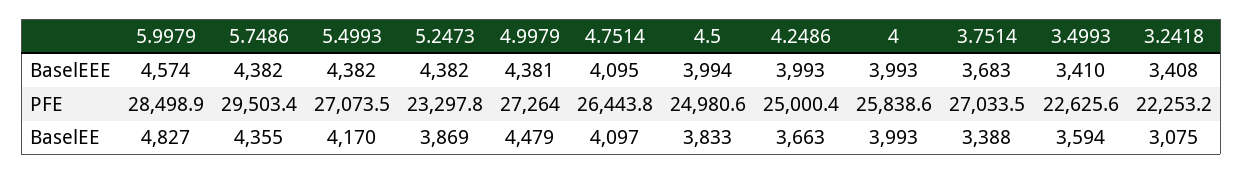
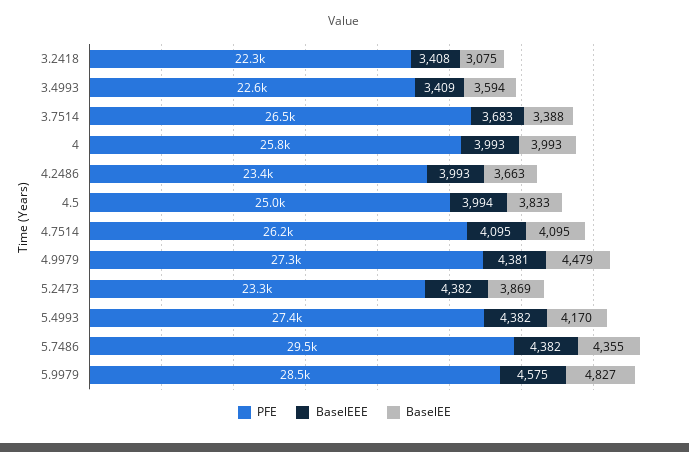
BaselEEE, 5.9979: 4574 -> 4575
BaselEEE, 3.4993: 3410 -> 3409
PFE, 5.4993: 27073.5 -> 27400
PFE, 4.7514: 26443.8 -> 26200
PFE, 4.2486: 25000.4 -> 23400
PFE, 3.7514: 27033.5 -> 26500
BaselEE, 4.7514: 4097 -> 4095

